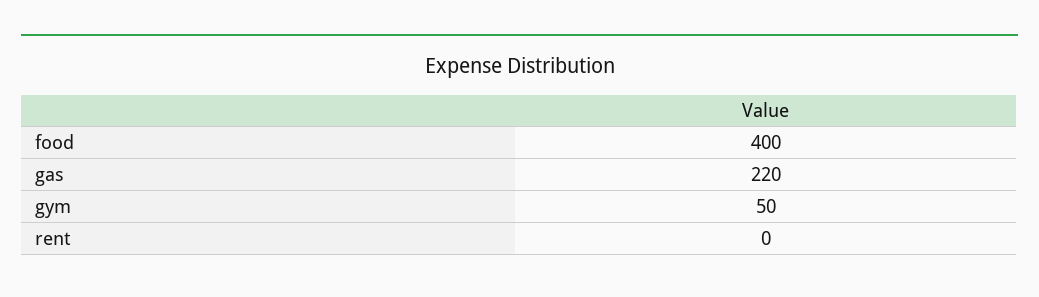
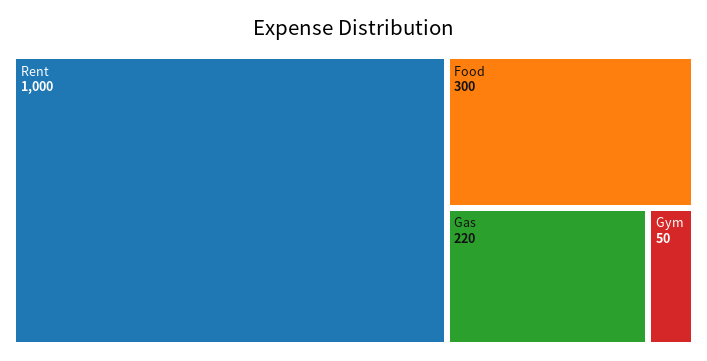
food: 400 -> 300
rent: 0 -> 1000

